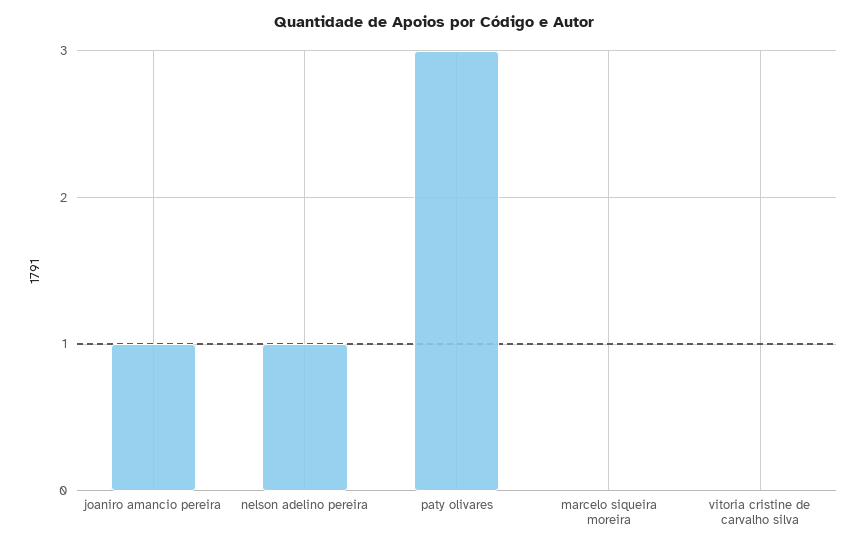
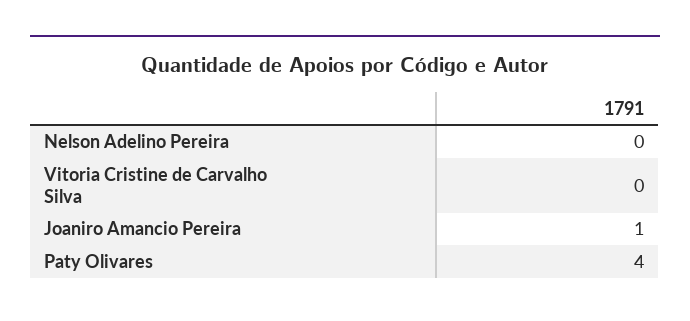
nelson adelino pereira: 1 -> 0
paty olivares: 3 -> 4
marcelo siqueira moreira: 0 -> none

